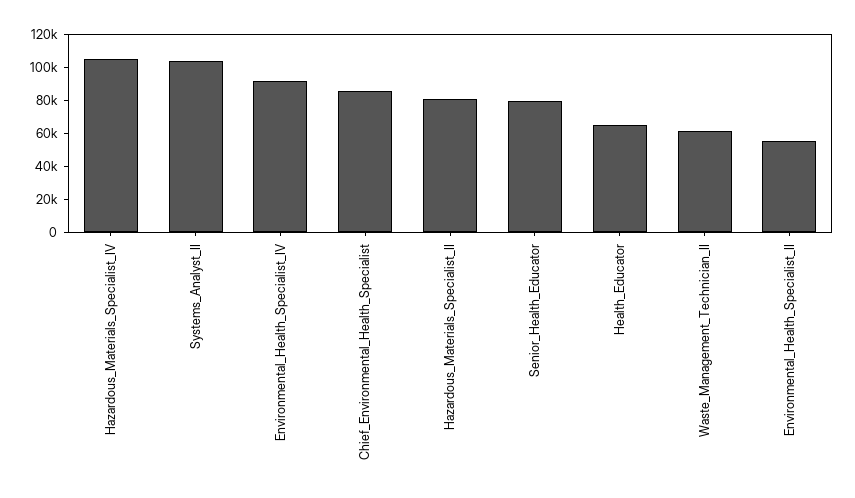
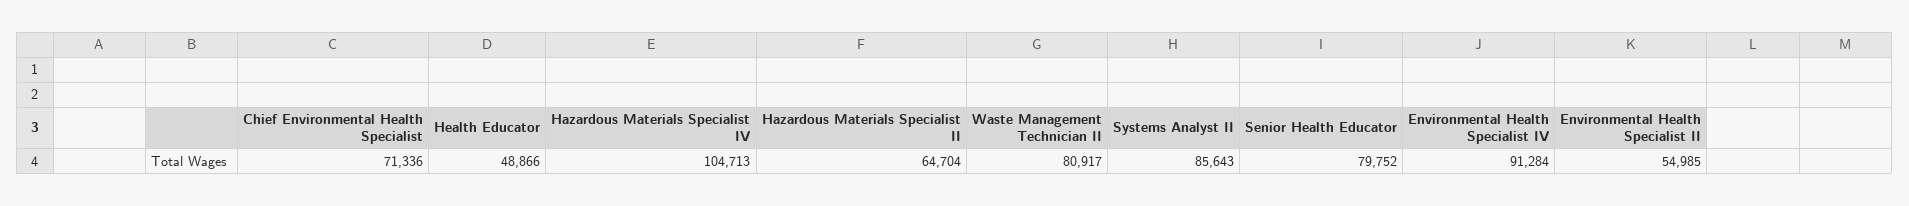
Systems_Analyst_II: 105000 -> 85643
Chief_Environmental_Health_Specialist: 85000 -> 71336
Hazardous_Materials_Specialist_II: 80000 -> 64704
Health_Educator: 65000 -> 48866
Waste_Management_Technician_II: 60000 -> 80917

